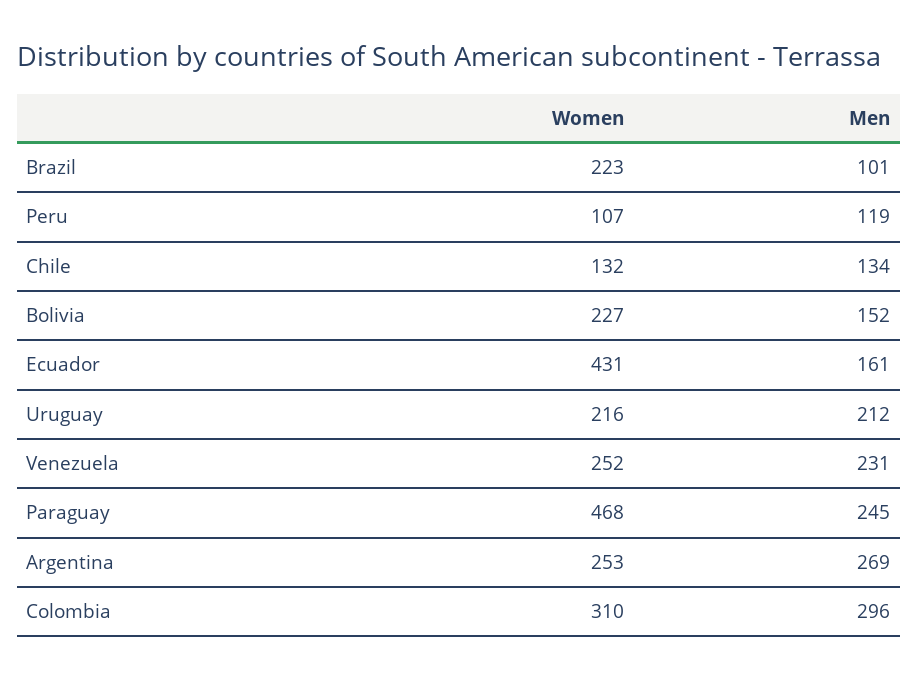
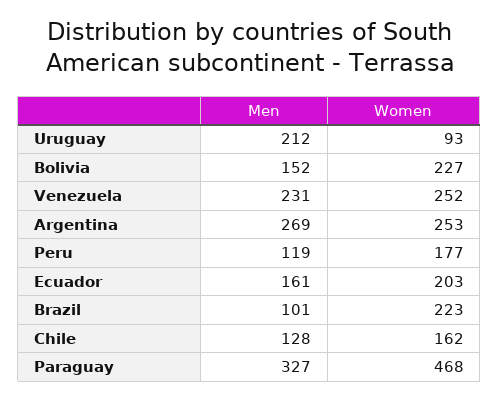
Women, Peru: 107 -> 177
Women, Chile: 132 -> 162
Men, Chile: 134 -> 128
Women, Ecuador: 431 -> 203
Women, Uruguay: 216 -> 93
Men, Paraguay: 245 -> 327
Women, Colombia: 310 -> none
Men, Colombia: 296 -> none

